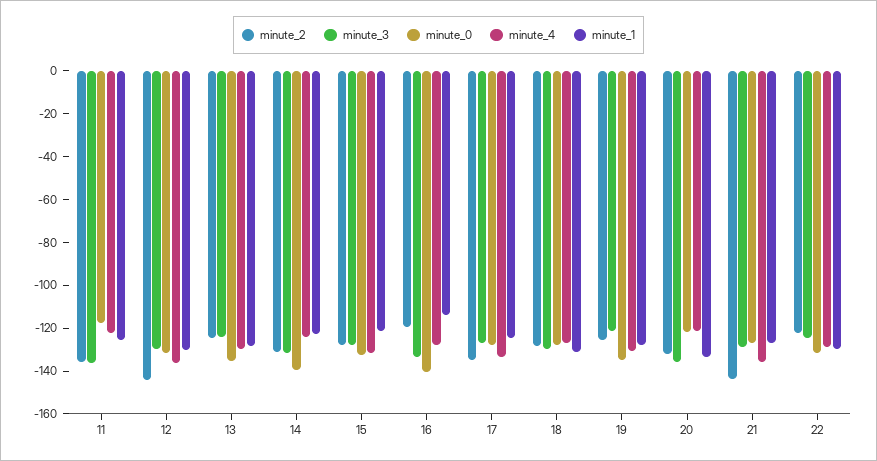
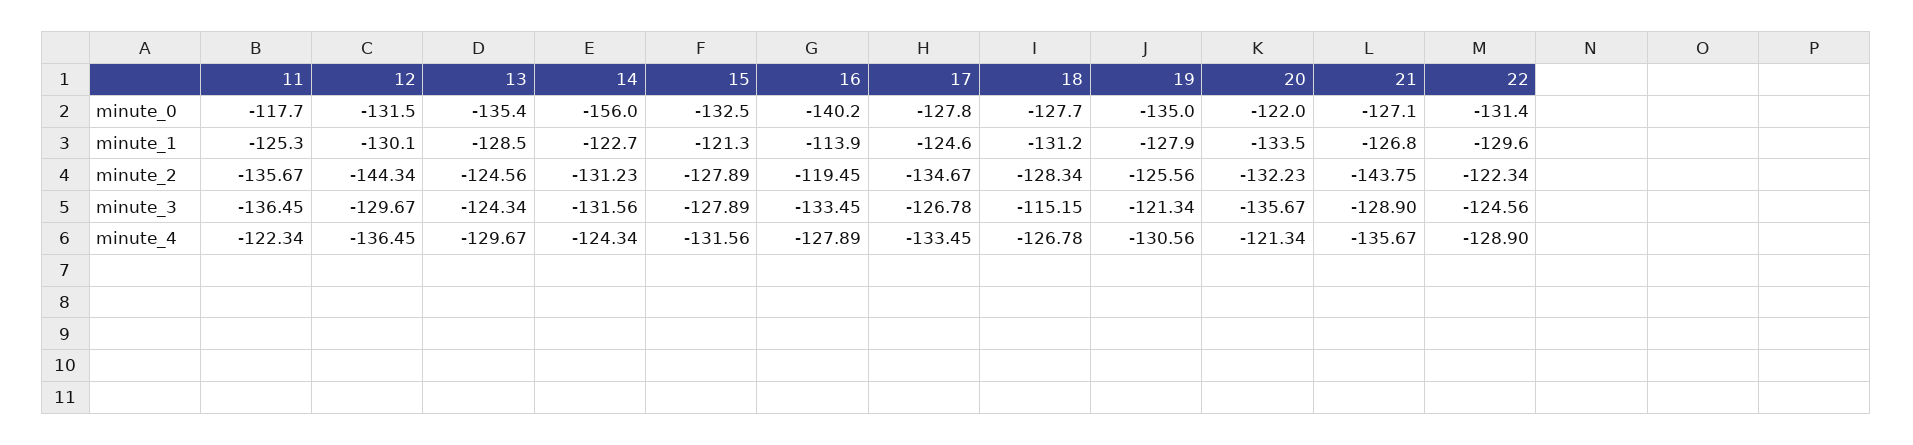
minute_0, 14: -140 -> -156
minute_3, 18: -130 -> -115.15

